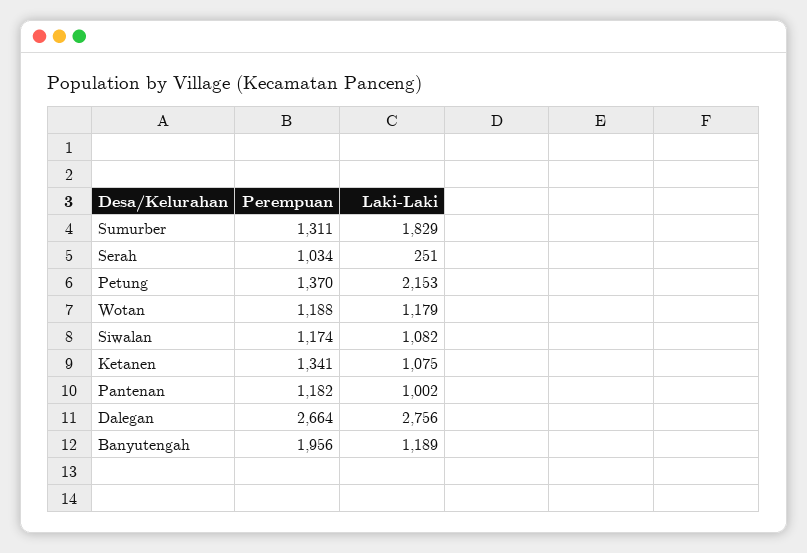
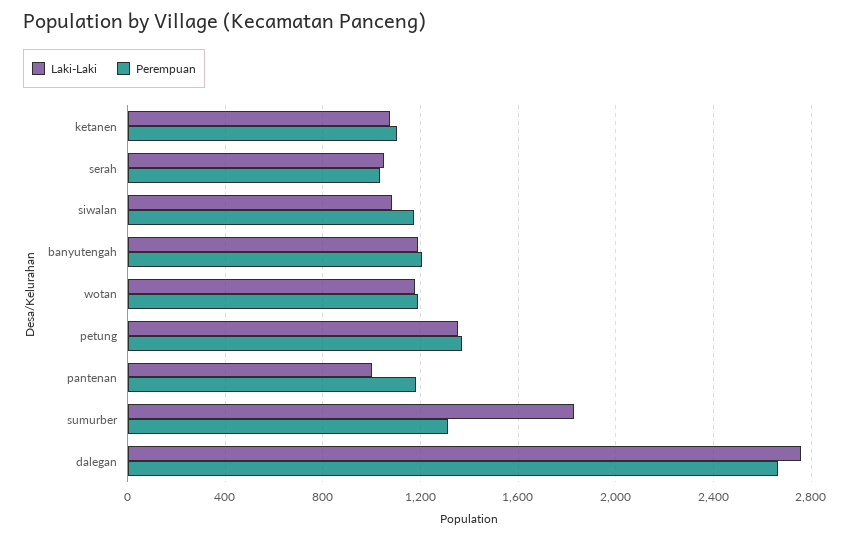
Laki-Laki, Serah: 251 -> 1050
Laki-Laki, Petung: 2153 -> 1350
Perempuan, Ketanen: 1341 -> 1100
Perempuan, Banyutengah: 1956 -> 1200

